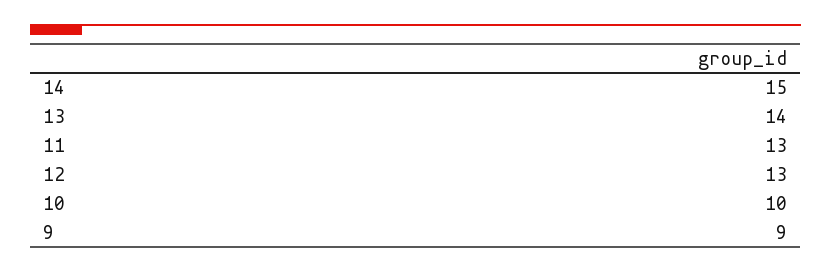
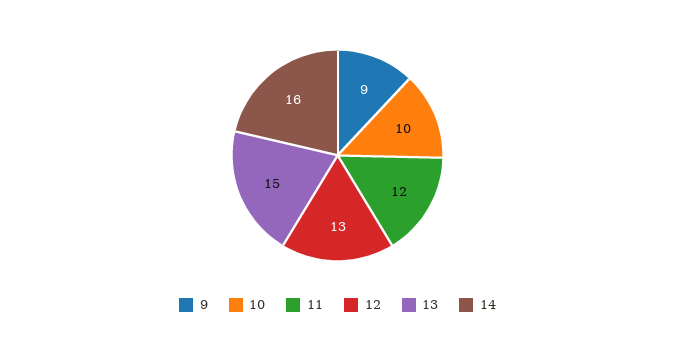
14: 15 -> 16
13: 14 -> 15
11: 13 -> 12

